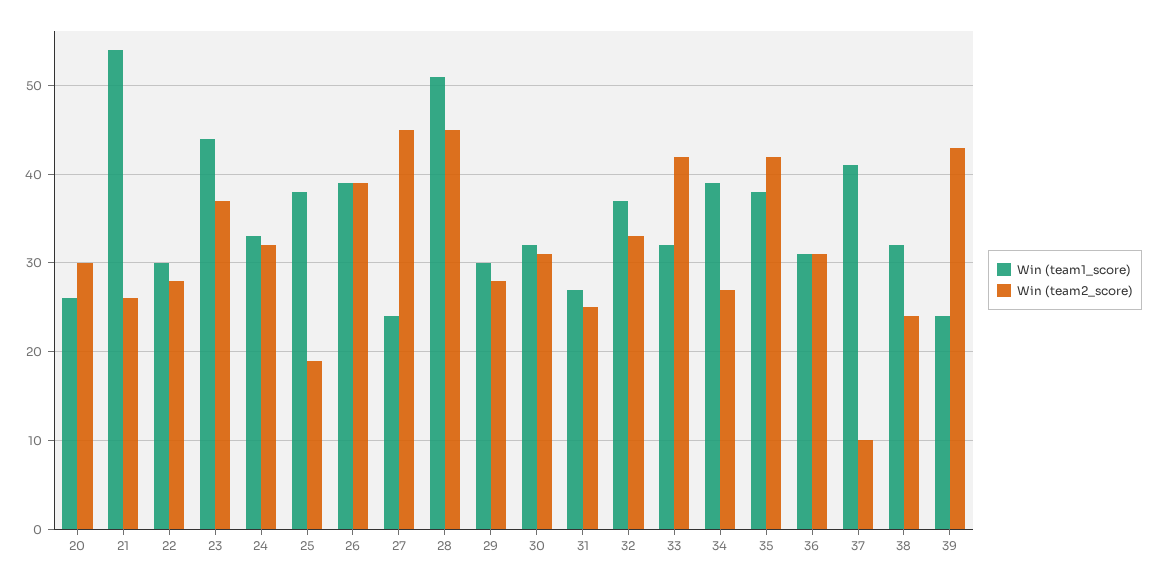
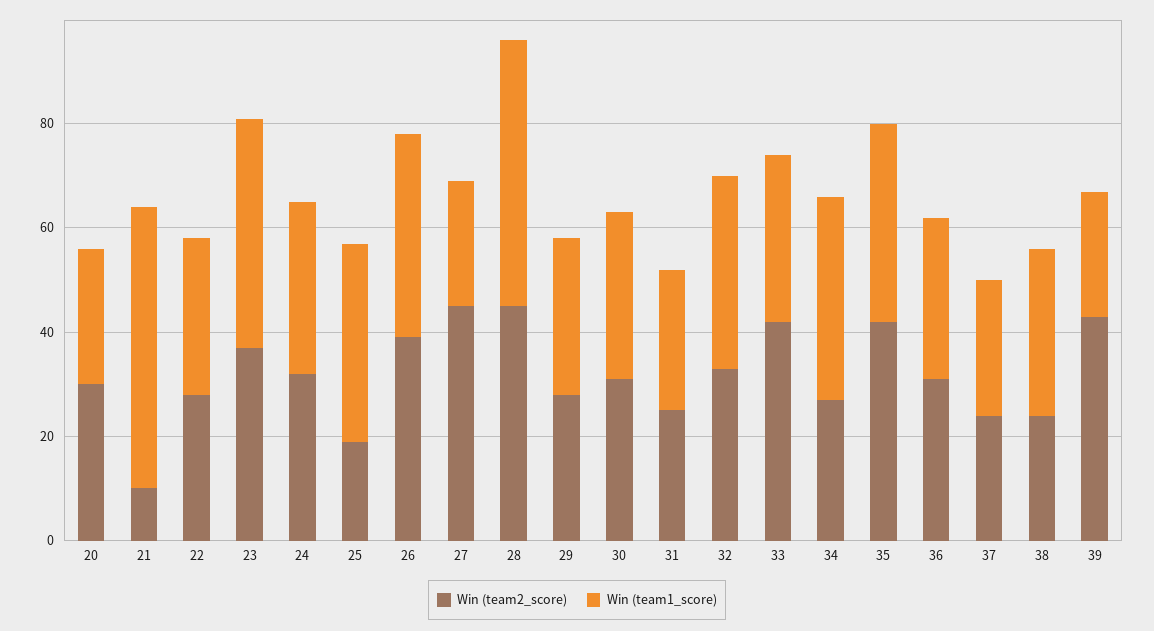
Win (team2_score), 21: 26 -> 10
Win (team1_score), 37: 41 -> 25
Win (team2_score), 37: 10 -> 25

